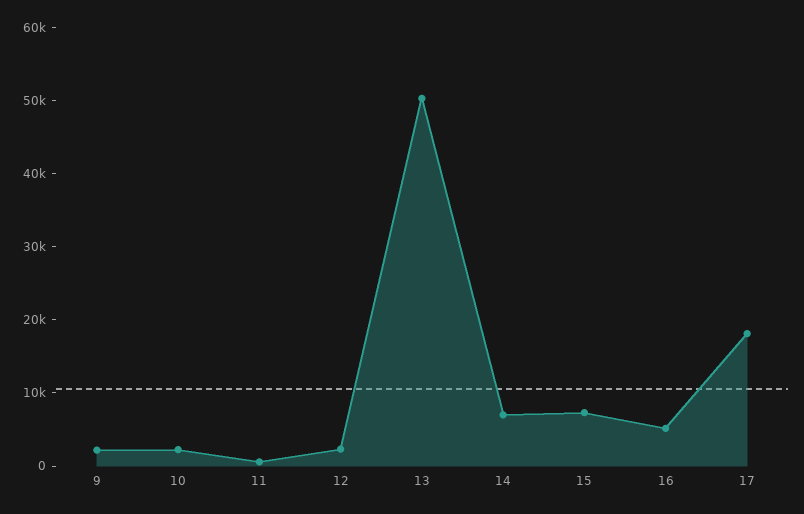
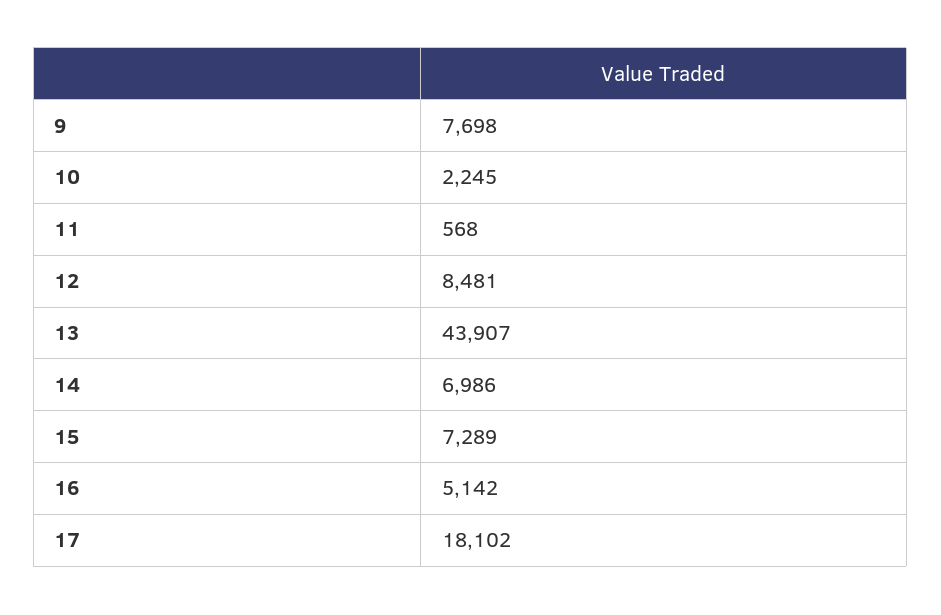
9: 2000 -> 7698
12: 2000 -> 8481
13: 50000 -> 43907

